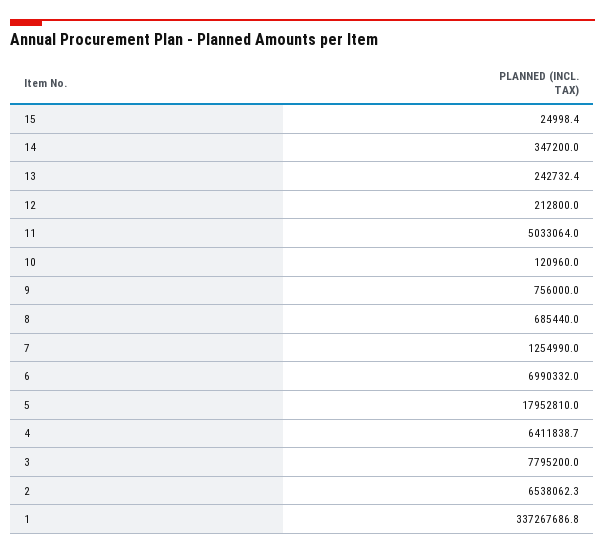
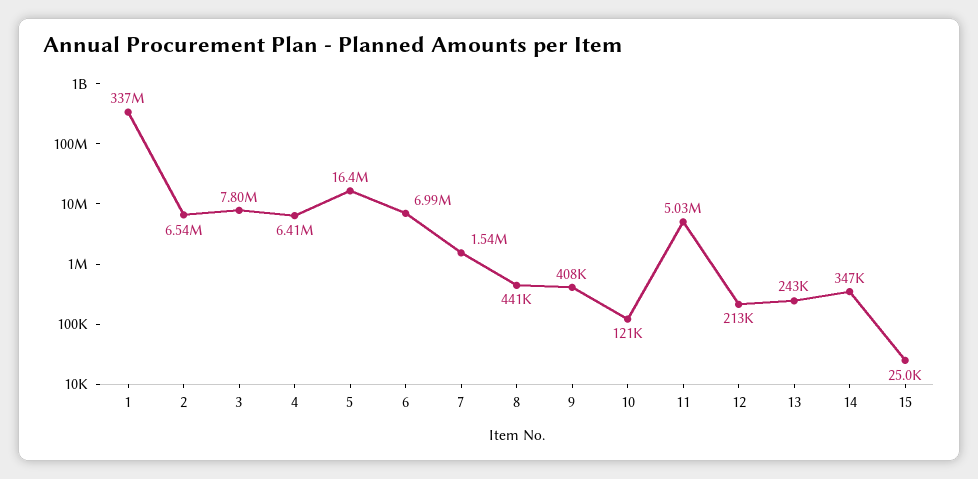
9: 756000 -> 408000
8: 685440 -> 441000
7: 1254990 -> 1540000
5: 17952810 -> 16400000

